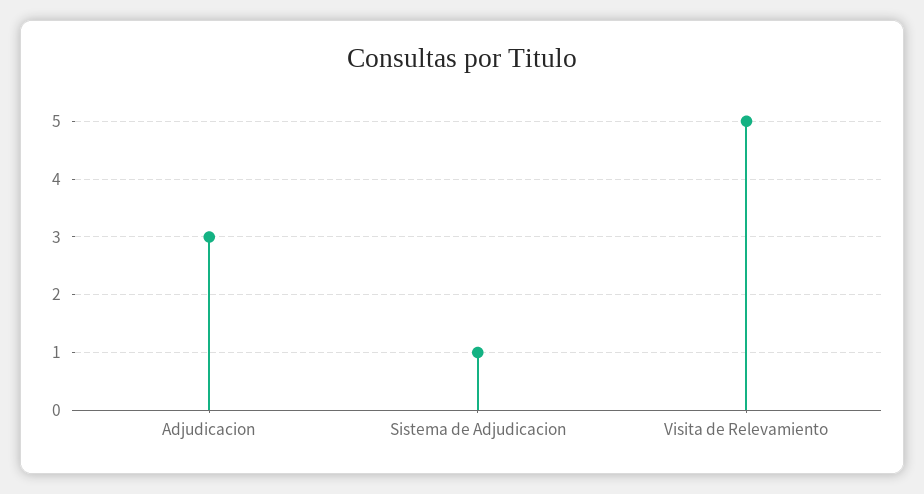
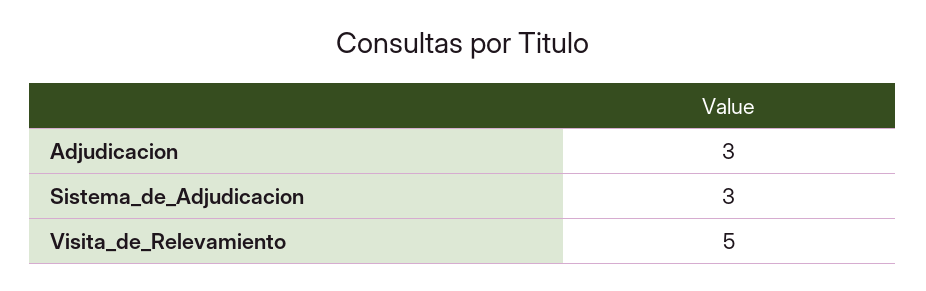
Sistema de Adjudicacion: 1 -> 3

